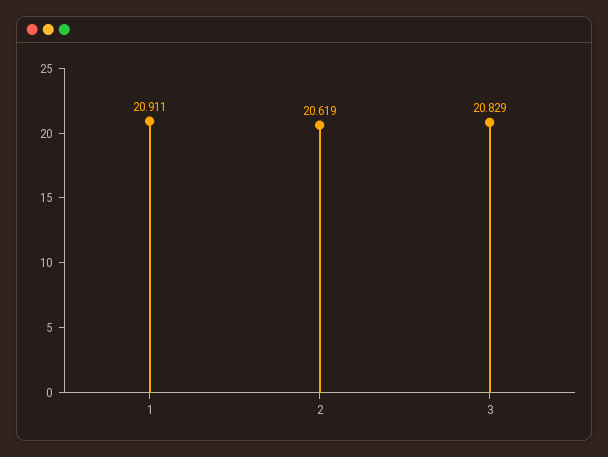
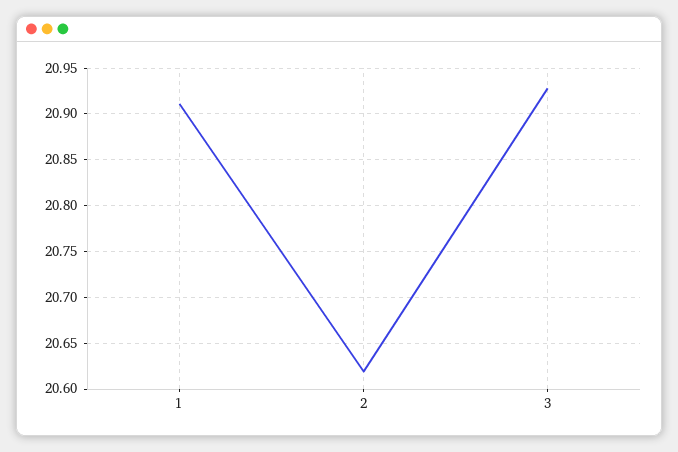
3: 20.829 -> 20.93

